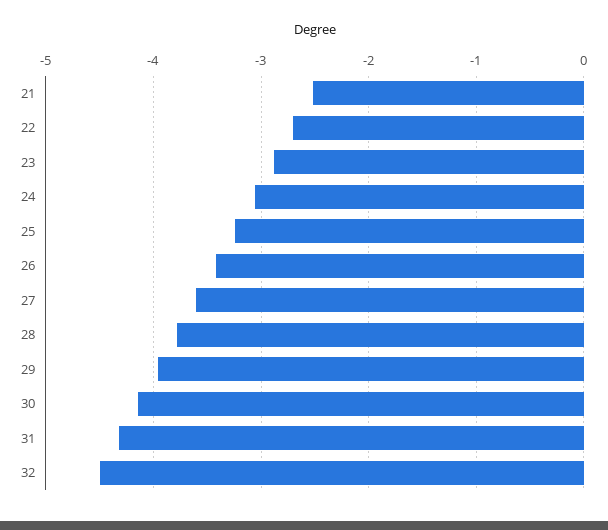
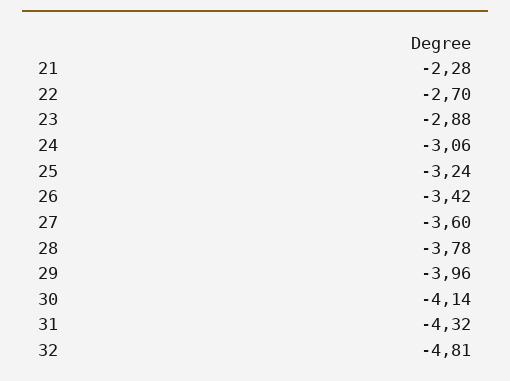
21: -2.5 -> -2.28
32: -4.5 -> -4.81

